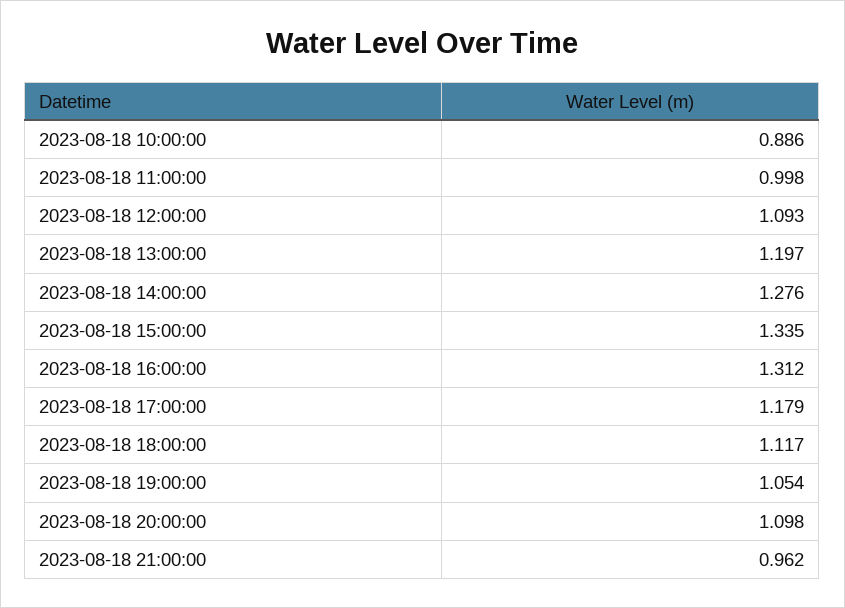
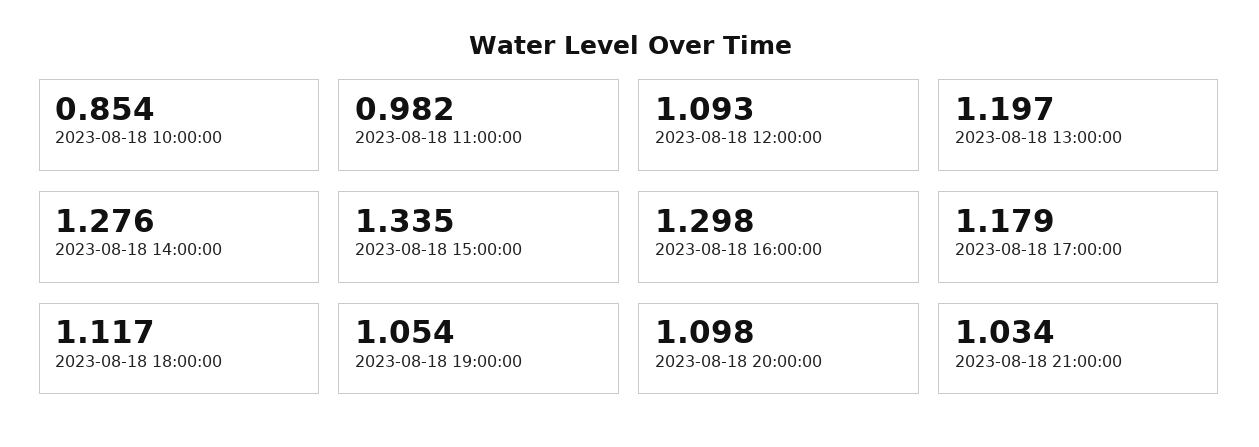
2023-08-18 10:00:00: 0.886 -> 0.854
2023-08-18 11:00:00: 0.998 -> 0.982
2023-08-18 16:00:00: 1.312 -> 1.298
2023-08-18 21:00:00: 0.962 -> 1.034

